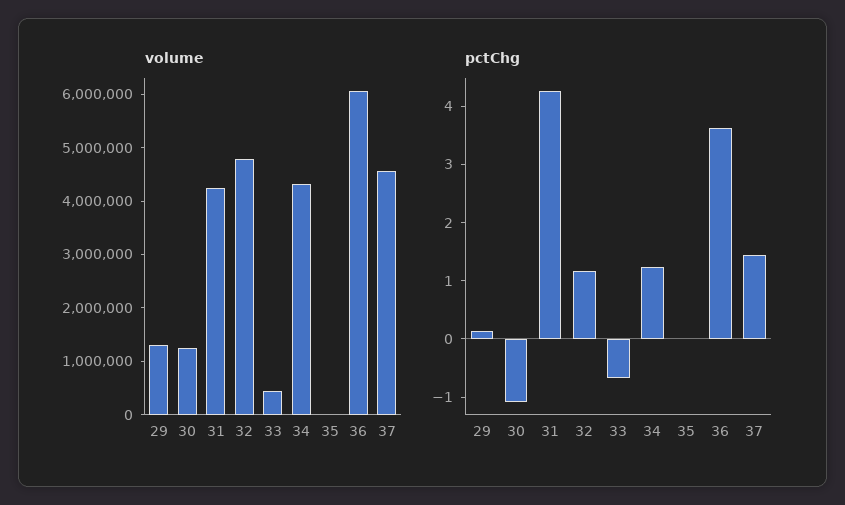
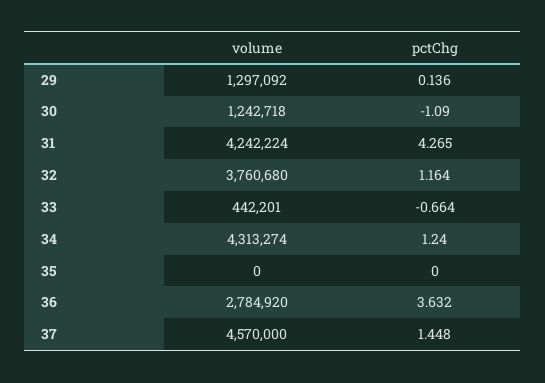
volume, 32: 4800000 -> 3760680
volume, 36: 6000000 -> 2784920

